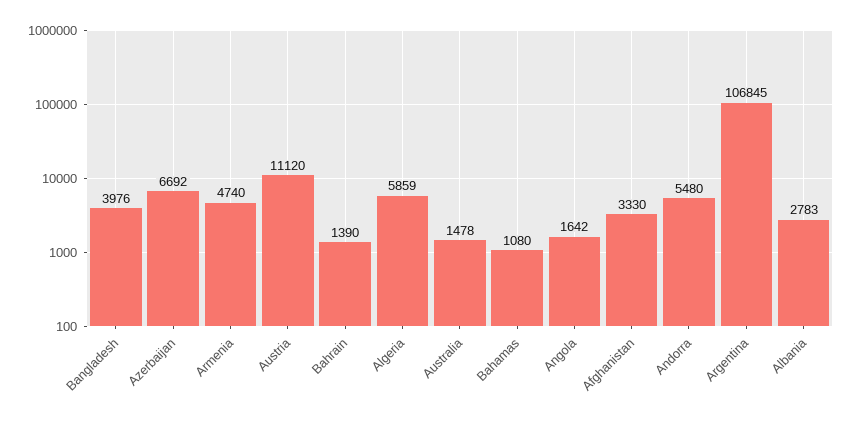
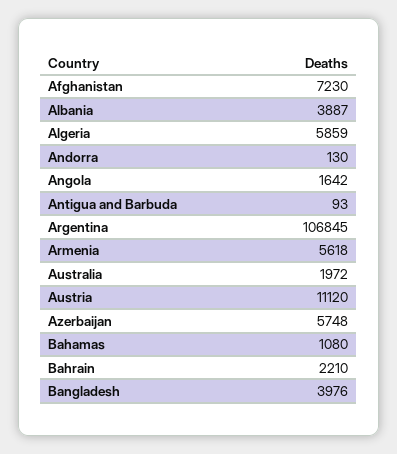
Azerbaijan: 6692 -> 5748
Armenia: 4740 -> 5618
Bahrain: 1390 -> 2210
Australia: 1478 -> 1972
Afghanistan: 3330 -> 7230
Andorra: 5480 -> 130
Albania: 2783 -> 3887
Antigua and Barbuda: none -> 93

